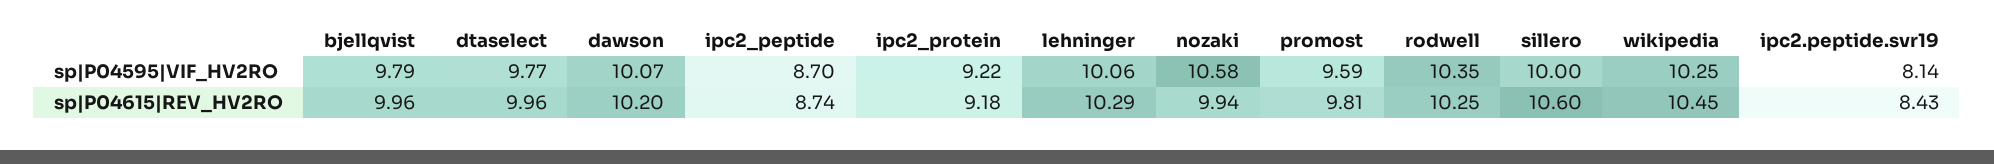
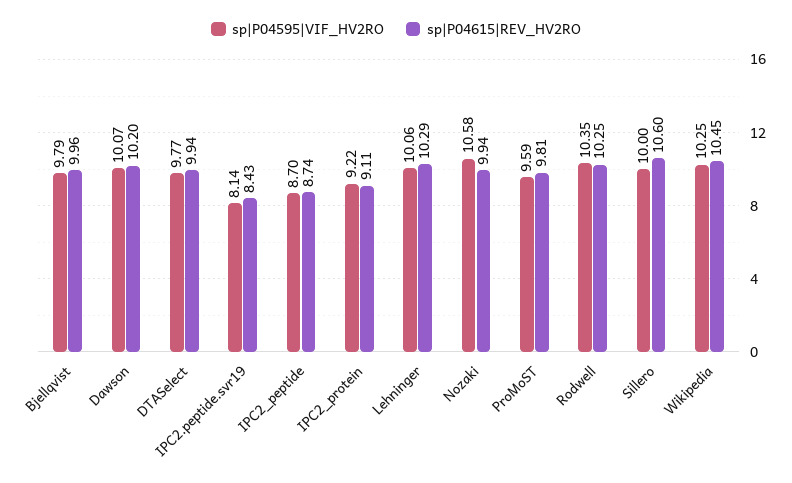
sp|P04615|REV_HV2RO, dtaselect: 9.96 -> 9.94
sp|P04615|REV_HV2RO, ipc2_protein: 9.18 -> 9.11

